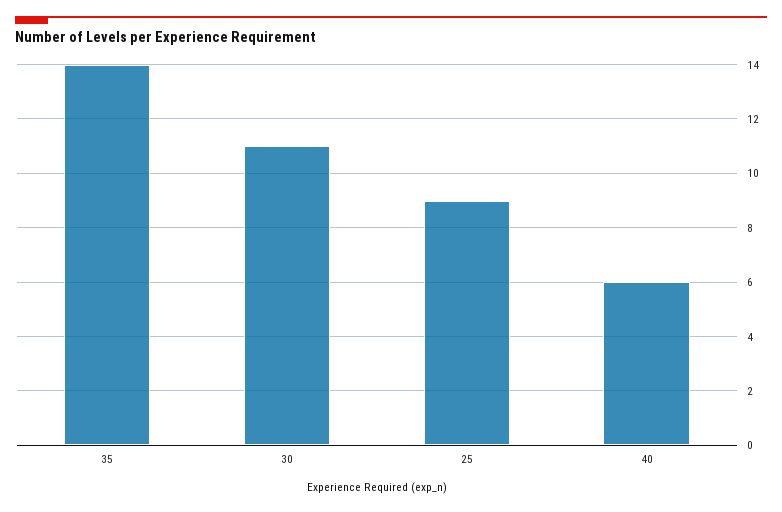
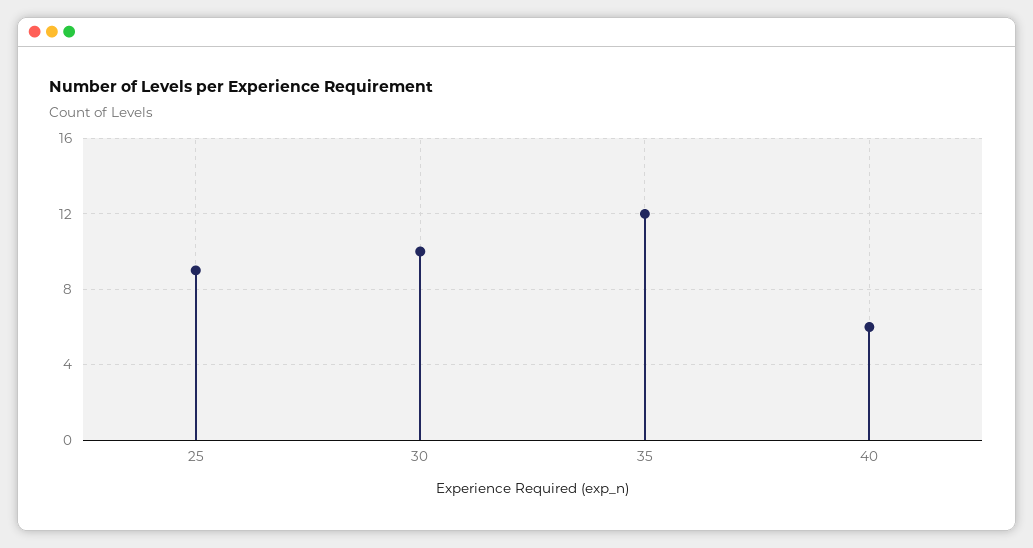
35: 14 -> 12
30: 11 -> 10

